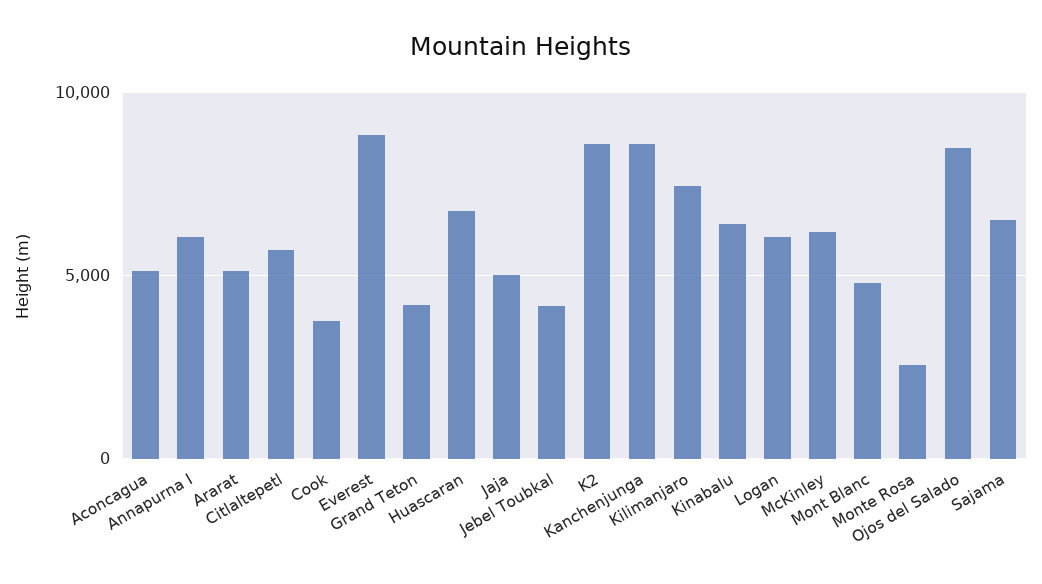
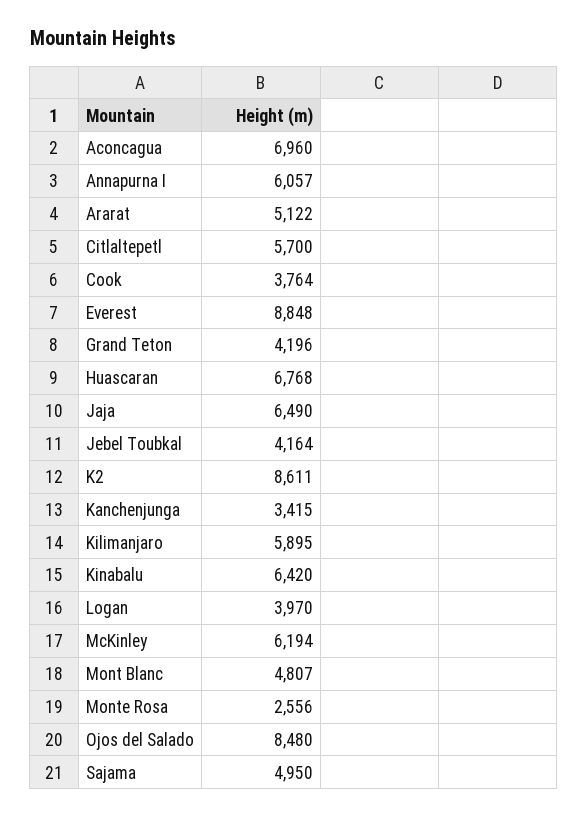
Aconcagua: 5000 -> 6960
Jaja: 5000 -> 6490
Kanchenjunga: 8500 -> 3415
Kilimanjaro: 7500 -> 5895
Logan: 6000 -> 3970
Sajama: 6500 -> 4950

